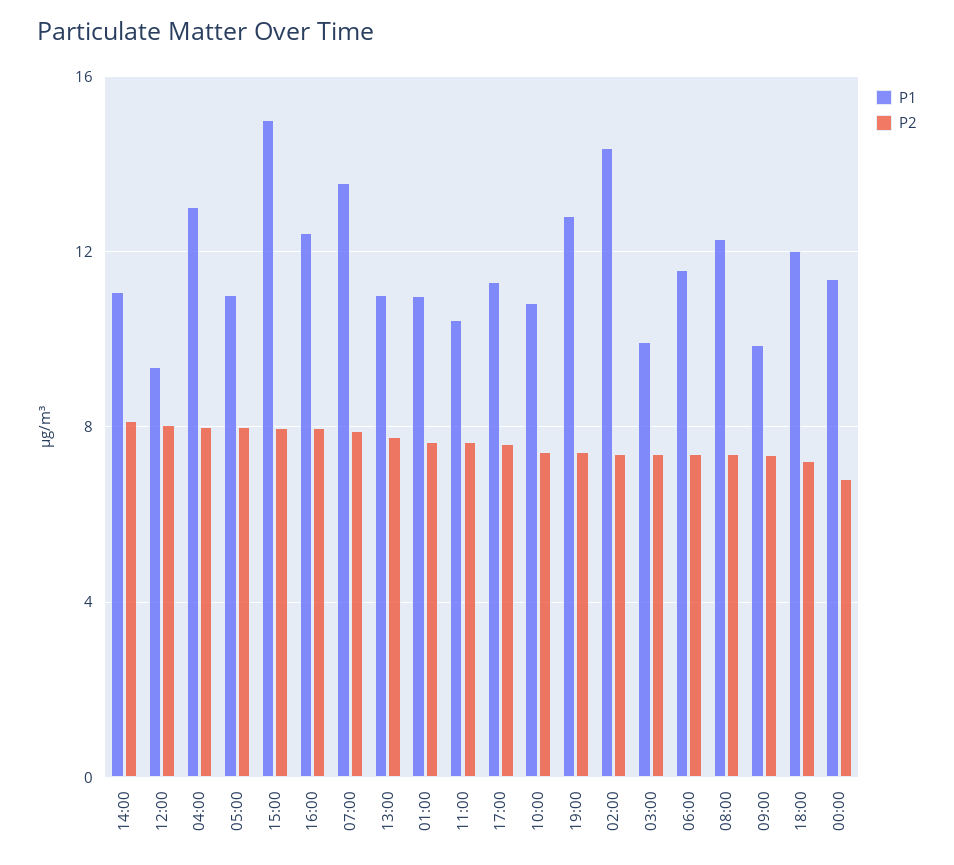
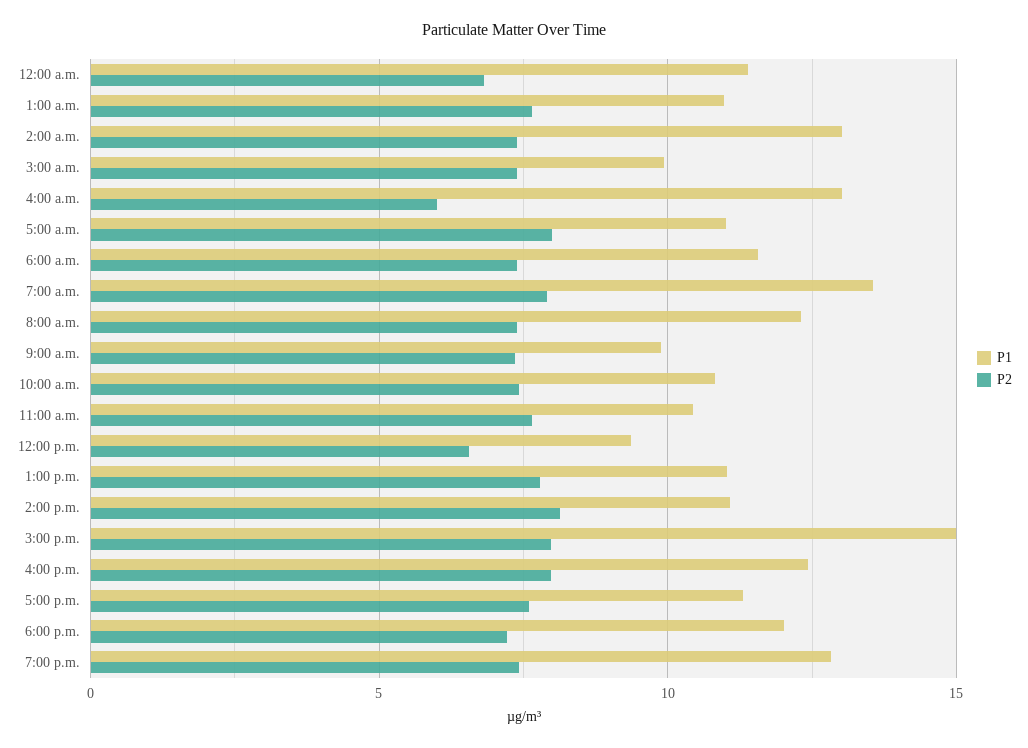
P2, 12:00: 8 -> 6.5
P2, 04:00: 8 -> 6
P1, 02:00: 14.5 -> 13

